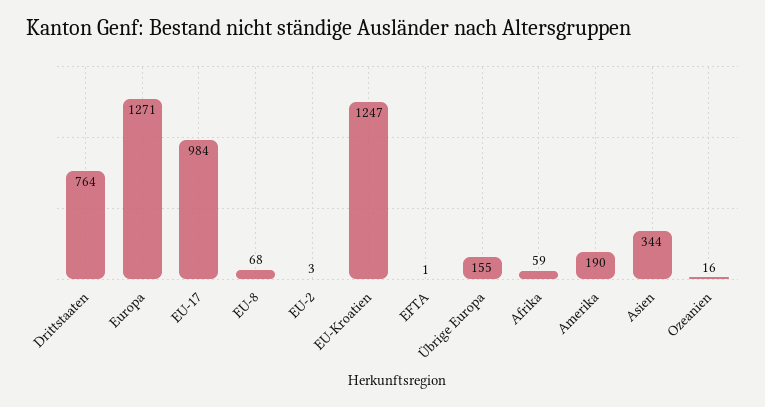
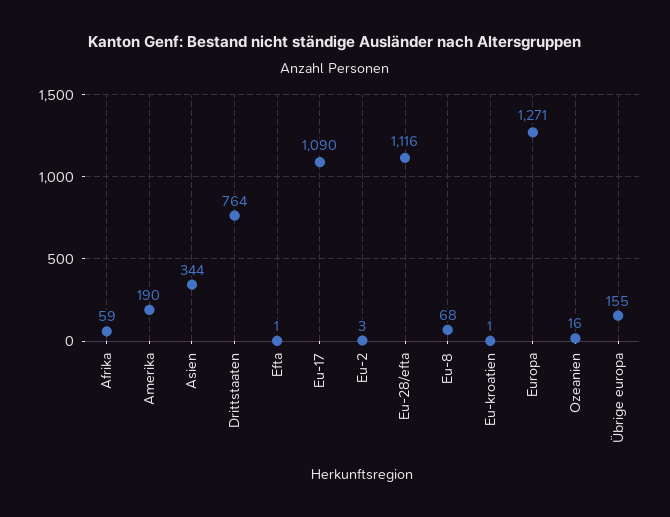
EU-17: 984 -> 1090
EU-Kroatien: 1247 -> 1
Eu-28/efta: none -> 1116

